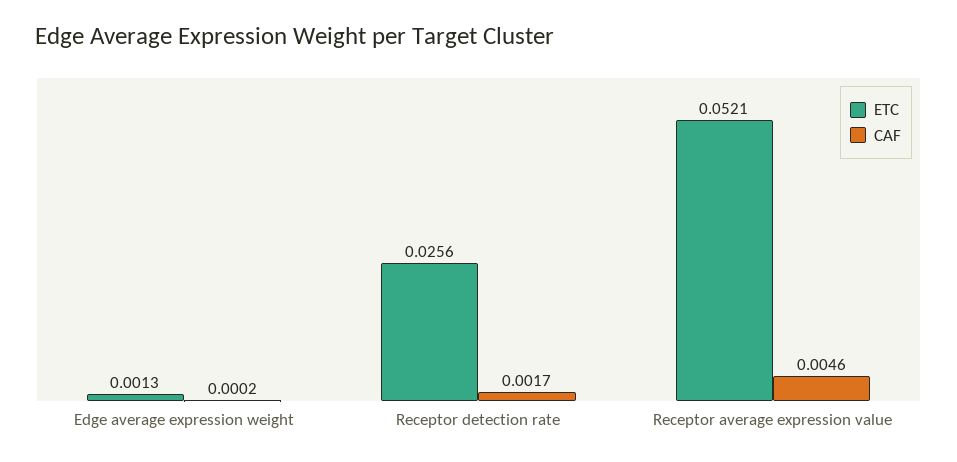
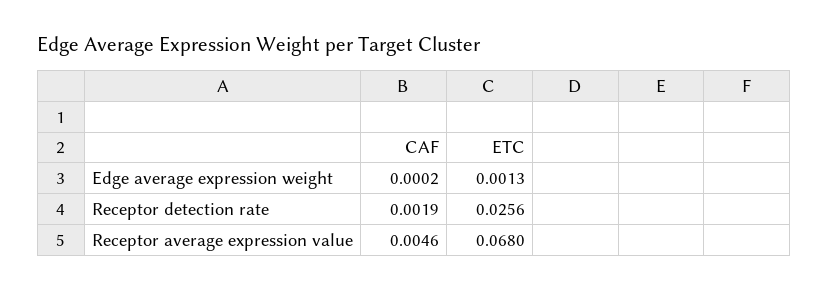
CAF, Receptor detection rate: 0.0017 -> 0.0019
ETC, Receptor average expression value: 0.0521 -> 0.068

